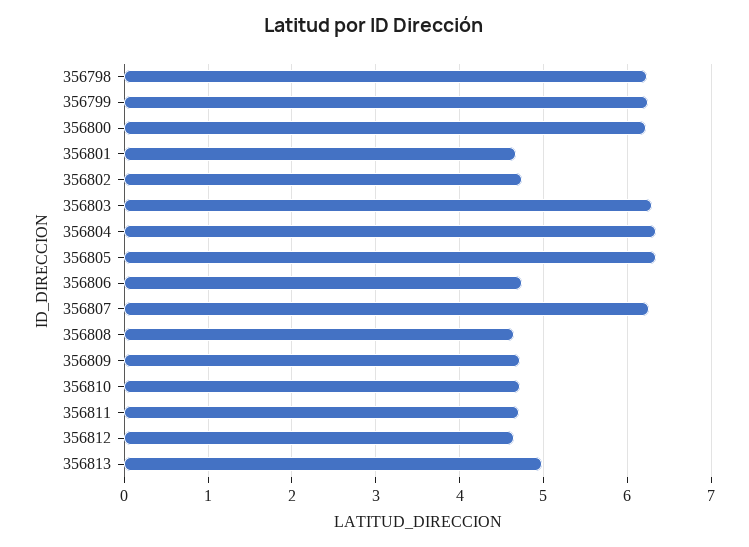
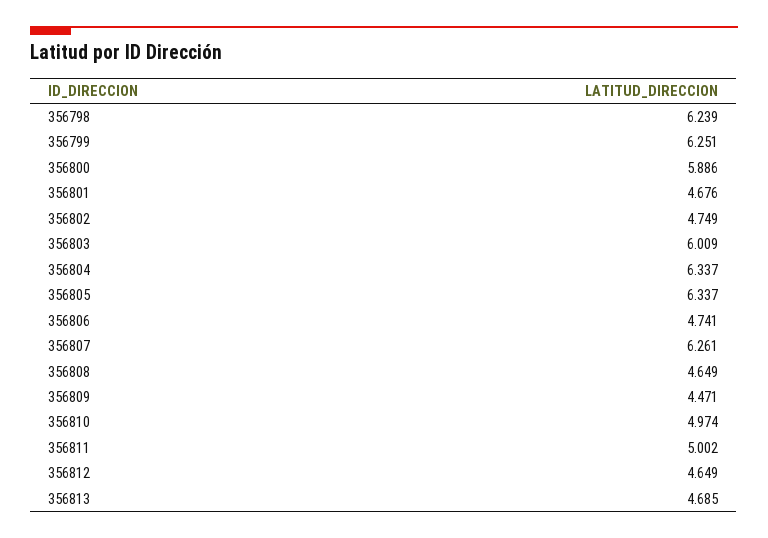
356800: 6.2 -> 5.886
356803: 6.3 -> 6.009
356809: 4.7 -> 4.471
356810: 4.7 -> 4.974
356811: 4.7 -> 5.002
356813: 5 -> 4.685

